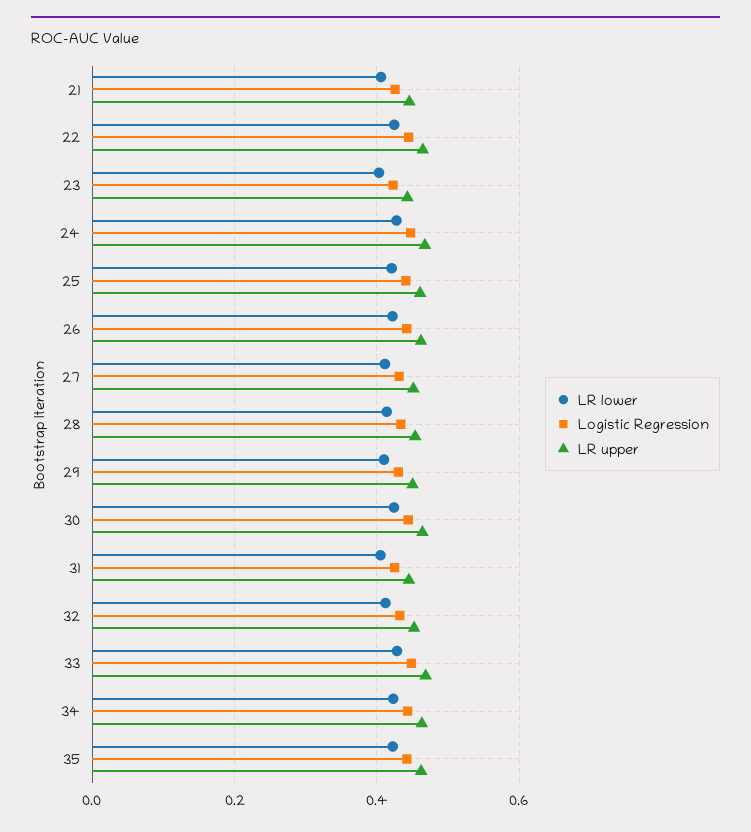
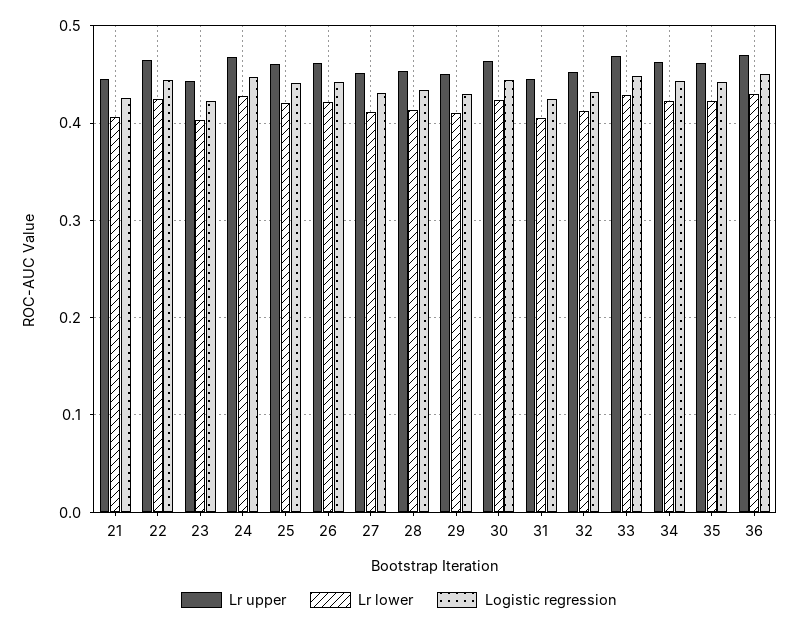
LR upper, 36: none -> 0.47
LR lower, 36: none -> 0.43
Logistic Regression, 36: none -> 0.45

